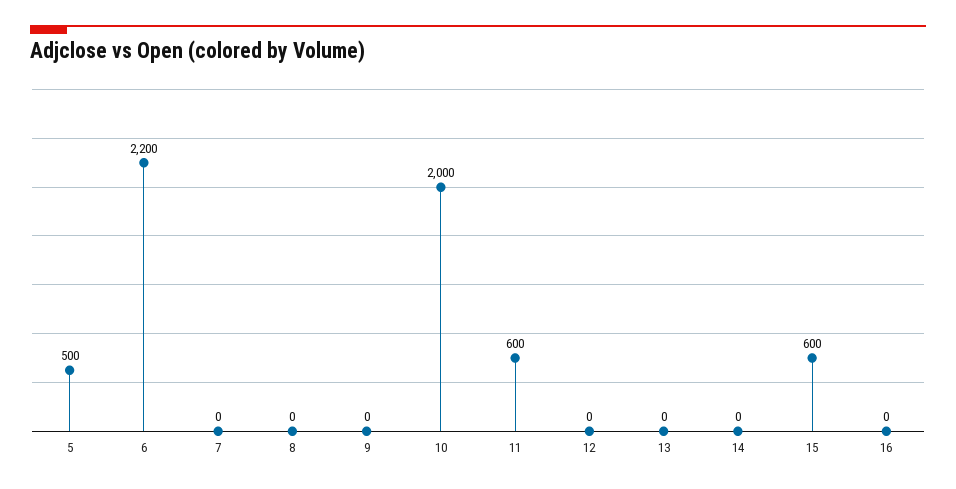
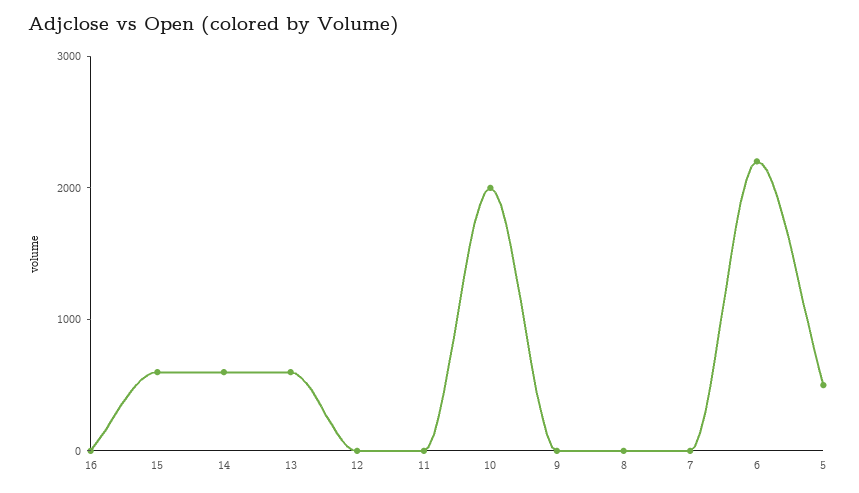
11: 600 -> 0
13: 0 -> 600
14: 0 -> 600

